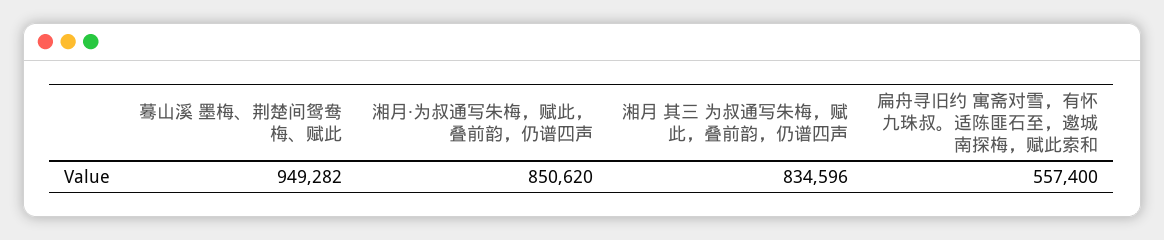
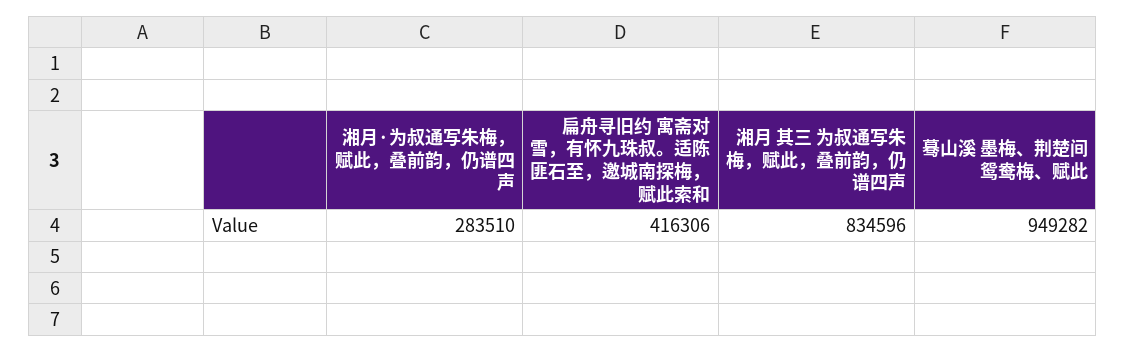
湘月·为叔通写朱梅，赋此，叠前韵，仍谱四声: 850620 -> 283510
扁舟寻旧约 寓斋对雪，有怀九珠叔。适陈匪石至，邀城南探梅，赋此索和: 557400 -> 416306

